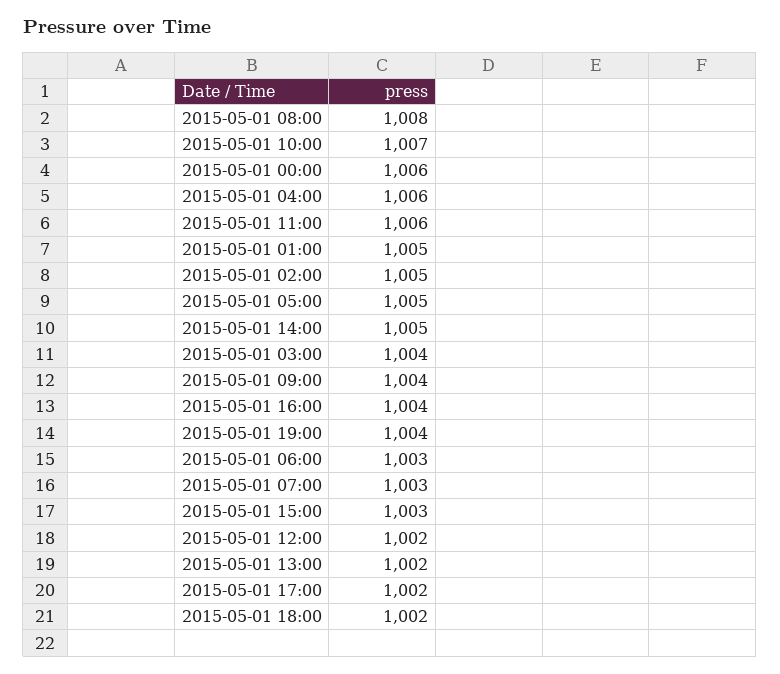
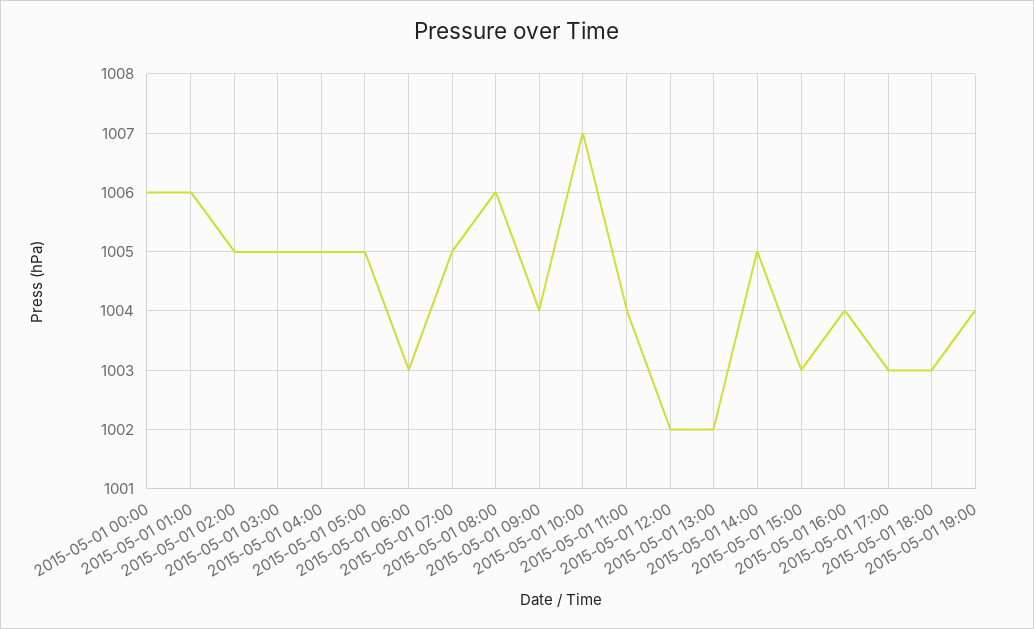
2015-05-01 08:00: 1008 -> 1006
2015-05-01 04:00: 1006 -> 1005
2015-05-01 11:00: 1006 -> 1004
2015-05-01 01:00: 1005 -> 1006
2015-05-01 03:00: 1004 -> 1005
2015-05-01 07:00: 1003 -> 1005
2015-05-01 17:00: 1002 -> 1003
2015-05-01 18:00: 1002 -> 1003

